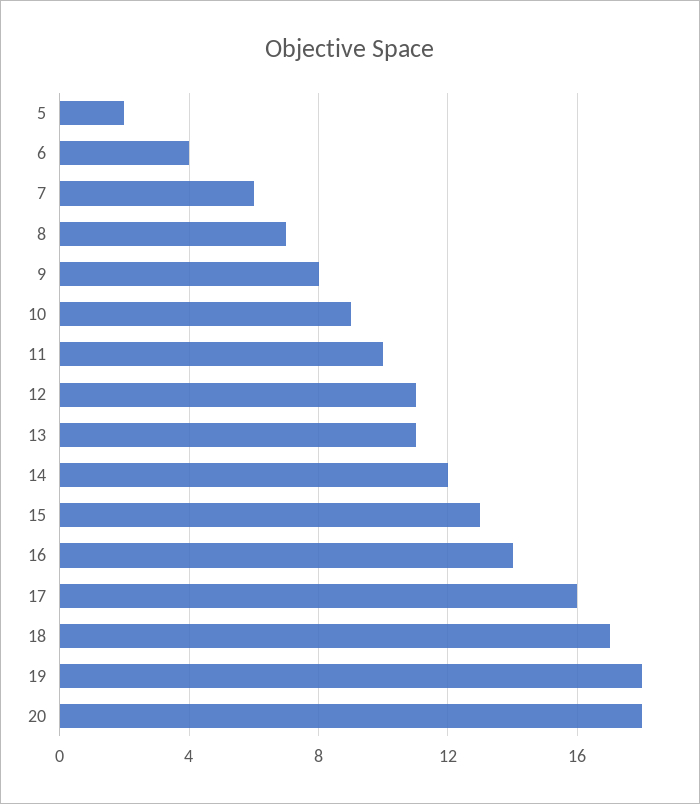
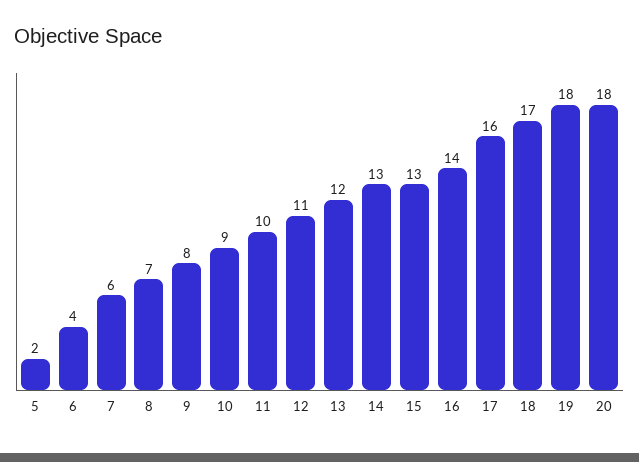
13: 11 -> 12
14: 12 -> 13

